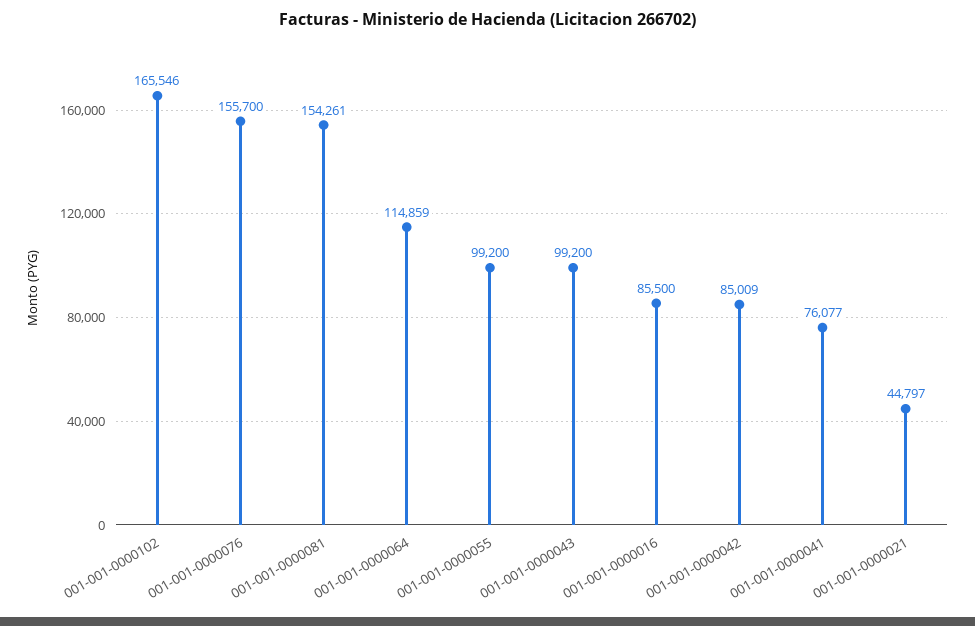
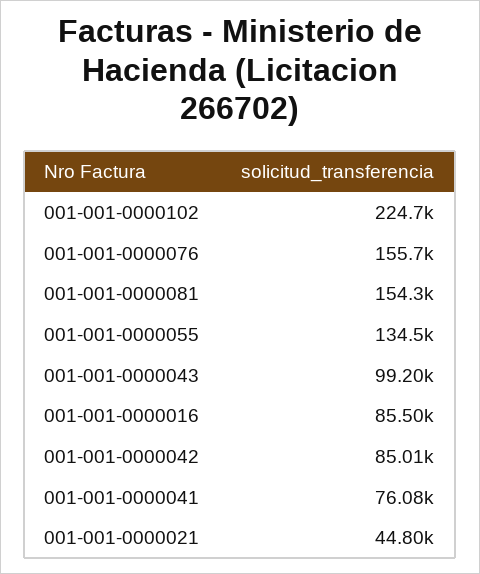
001-001-0000102: 165546 -> 224700
001-001-0000064: 114859 -> none
001-001-0000055: 99200 -> 134500

